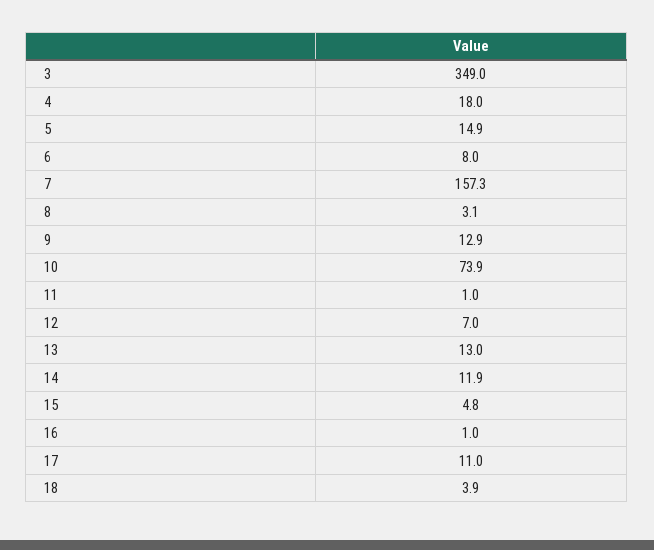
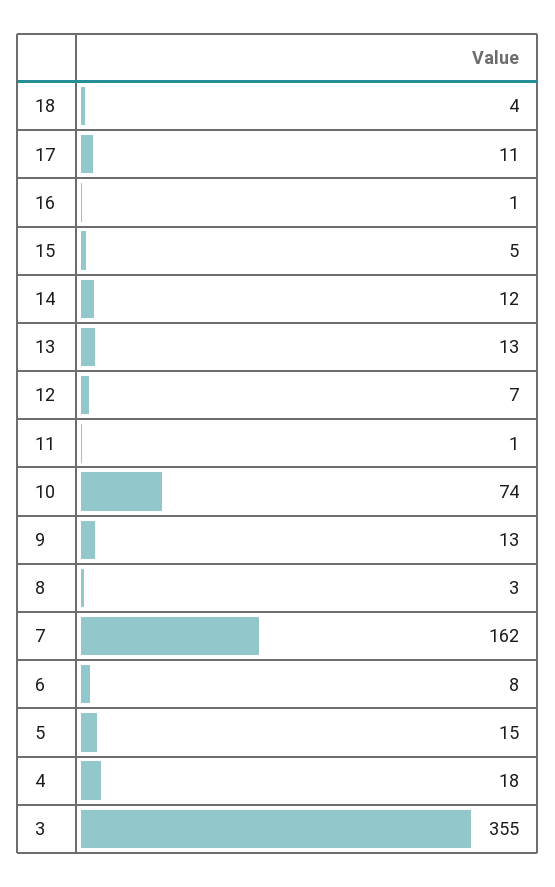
3: 349 -> 355
7: 157.3 -> 162

